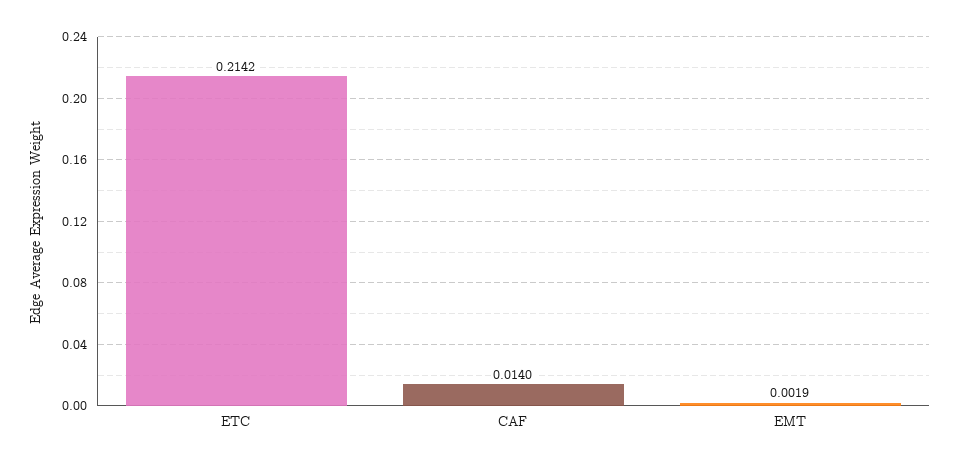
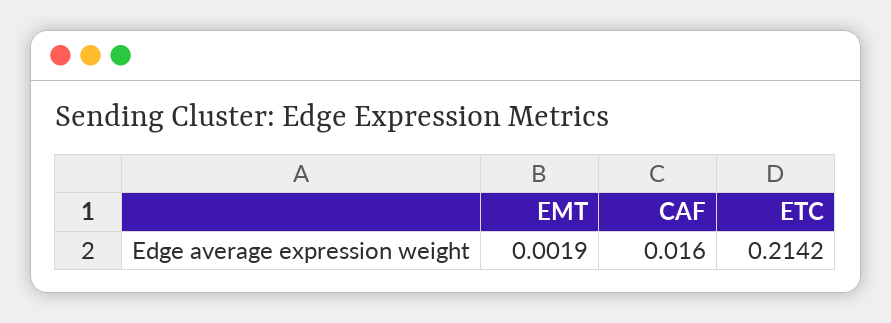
CAF: 0.014 -> 0.016

